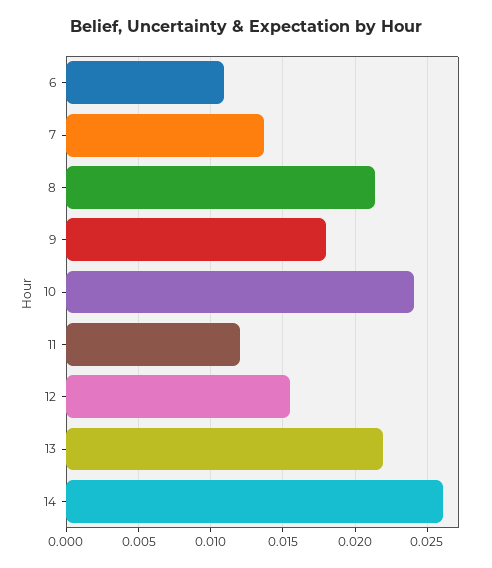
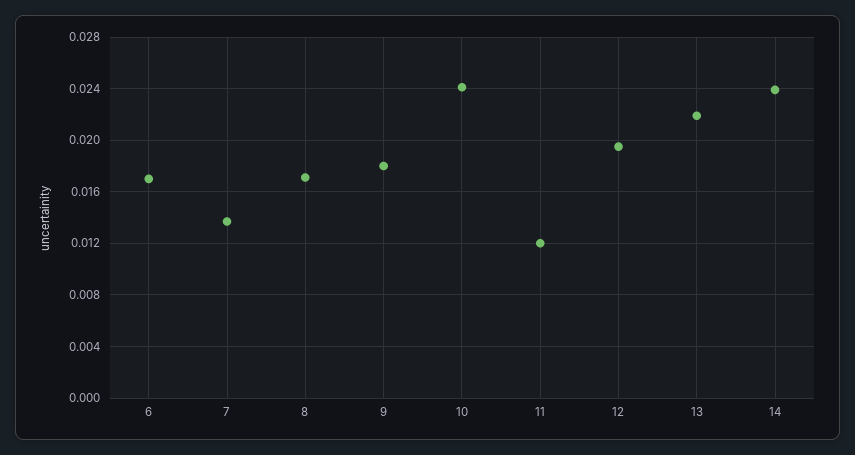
6: 0.011 -> 0.017
8: 0.0215 -> 0.017
12: 0.0155 -> 0.0195
14: 0.026 -> 0.024

